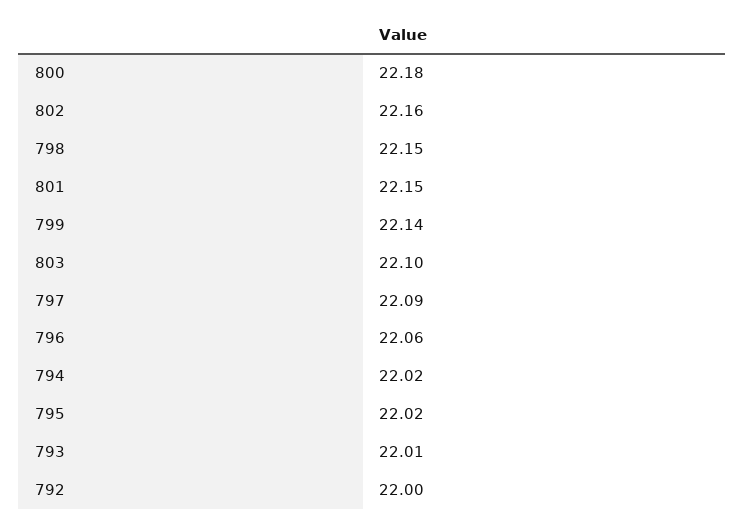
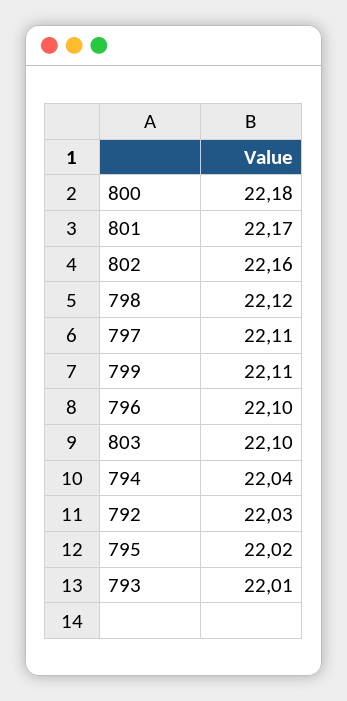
798: 22.15 -> 22.12
801: 22.15 -> 22.17
799: 22.14 -> 22.11
797: 22.09 -> 22.11
796: 22.06 -> 22.1
794: 22.02 -> 22.04
792: 22 -> 22.03

